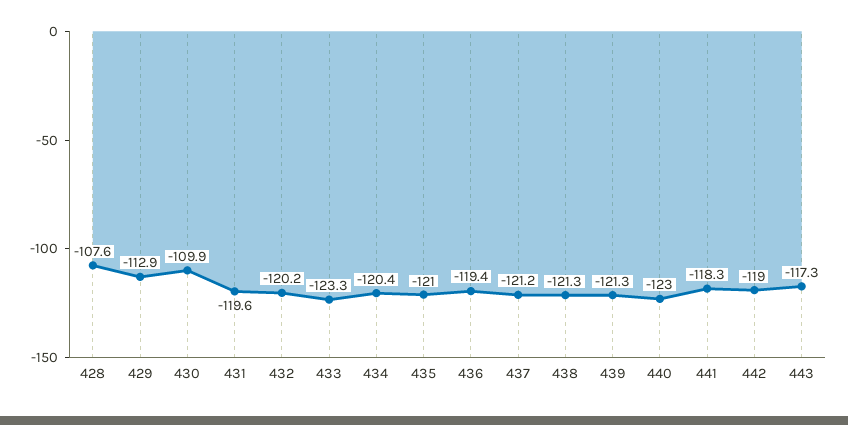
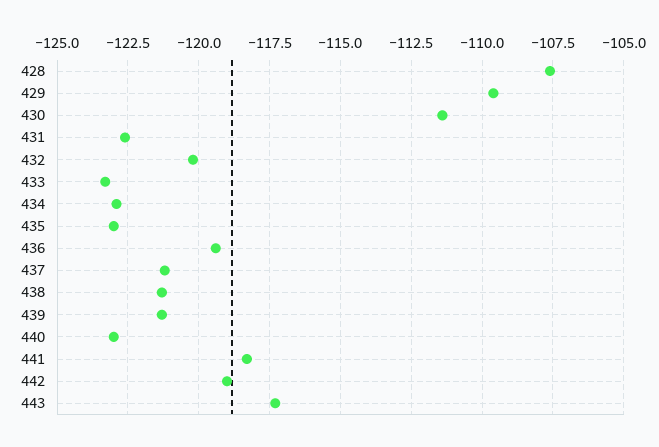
429: -112.9 -> -109.5
430: -109.9 -> -111.5
431: -119.6 -> -122.5
434: -120.4 -> -123
435: -121 -> -123

